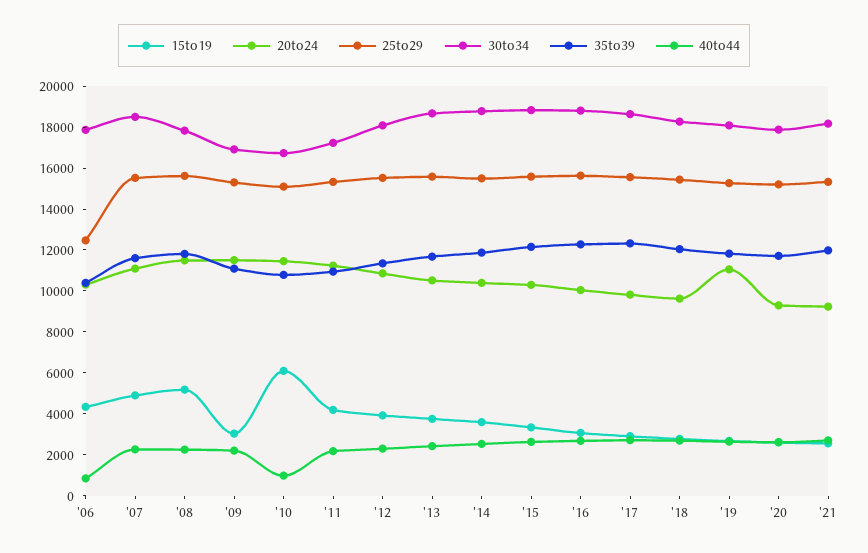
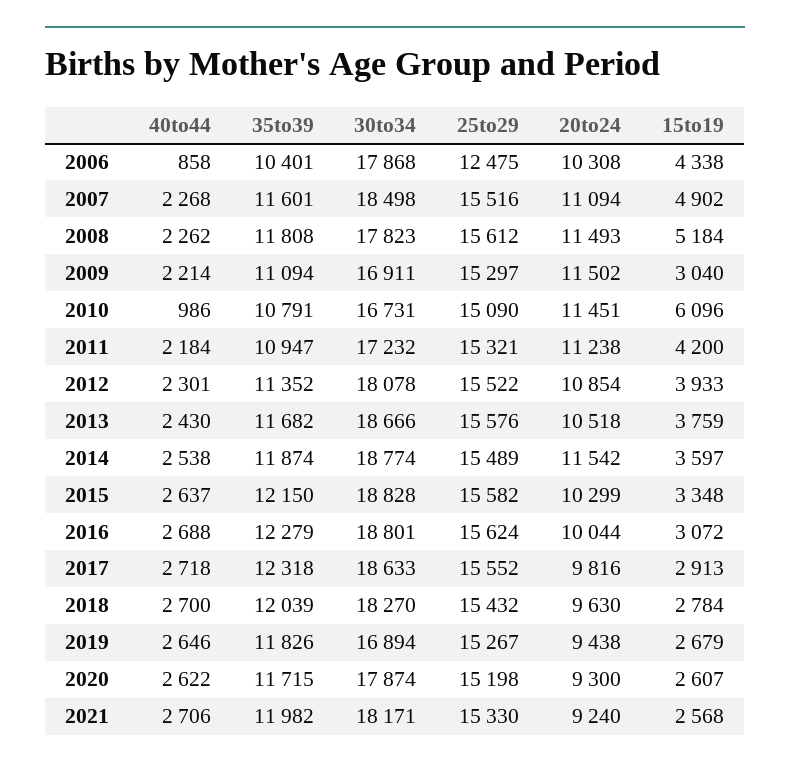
20to24, '14: 10500 -> 11542
20to24, '19: 11000 -> 9438
30to34, '19: 18000 -> 16894

